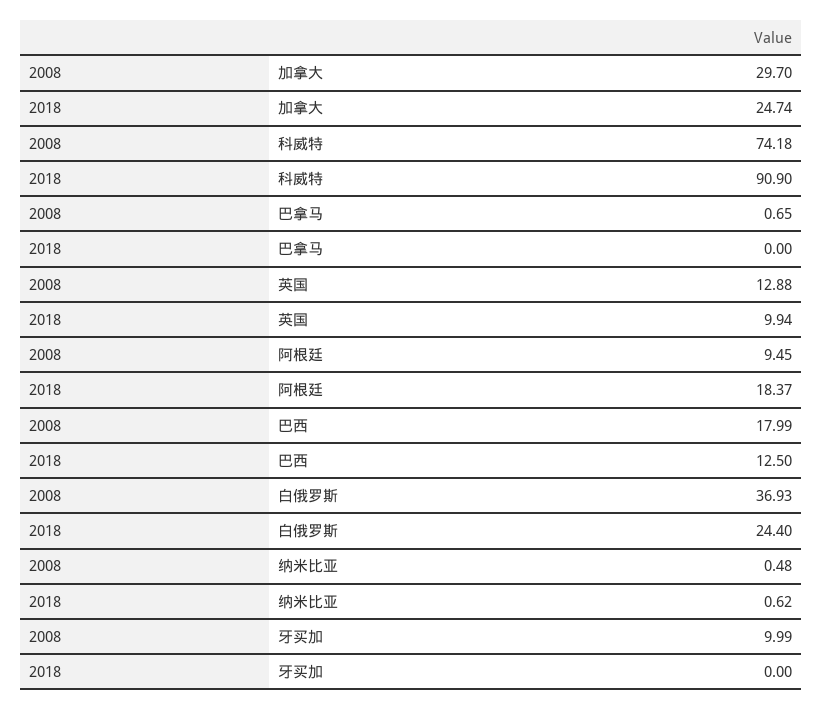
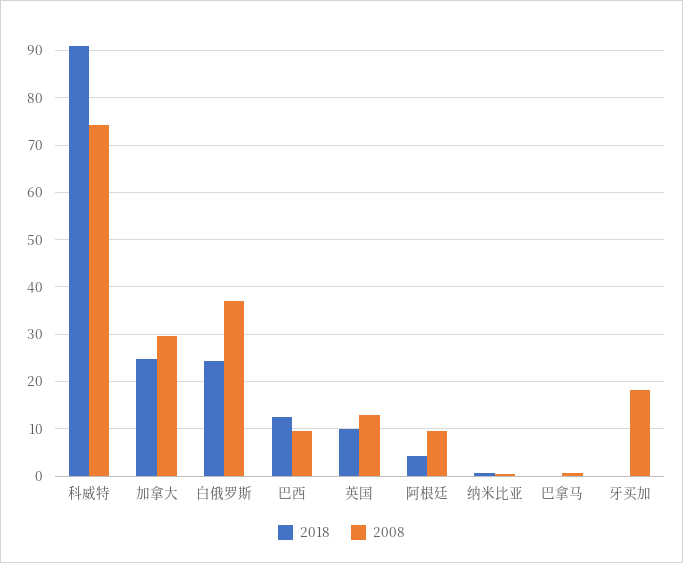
2018, 阿根廷: 18.37 -> 4
2008, 巴西: 17.99 -> 10
2008, 牙买加: 9.99 -> 18

